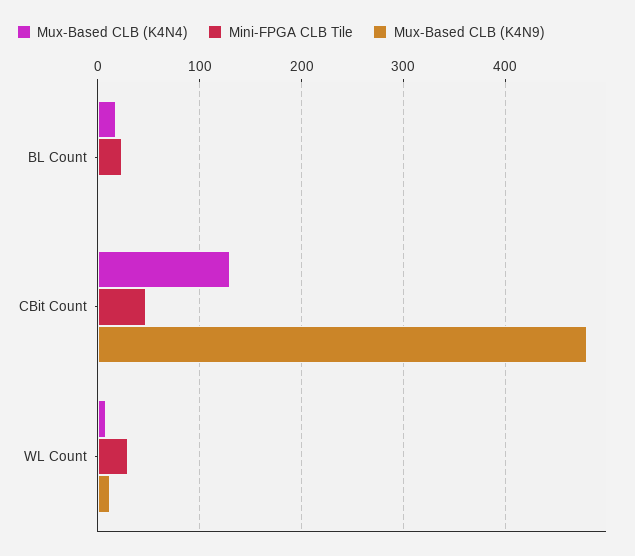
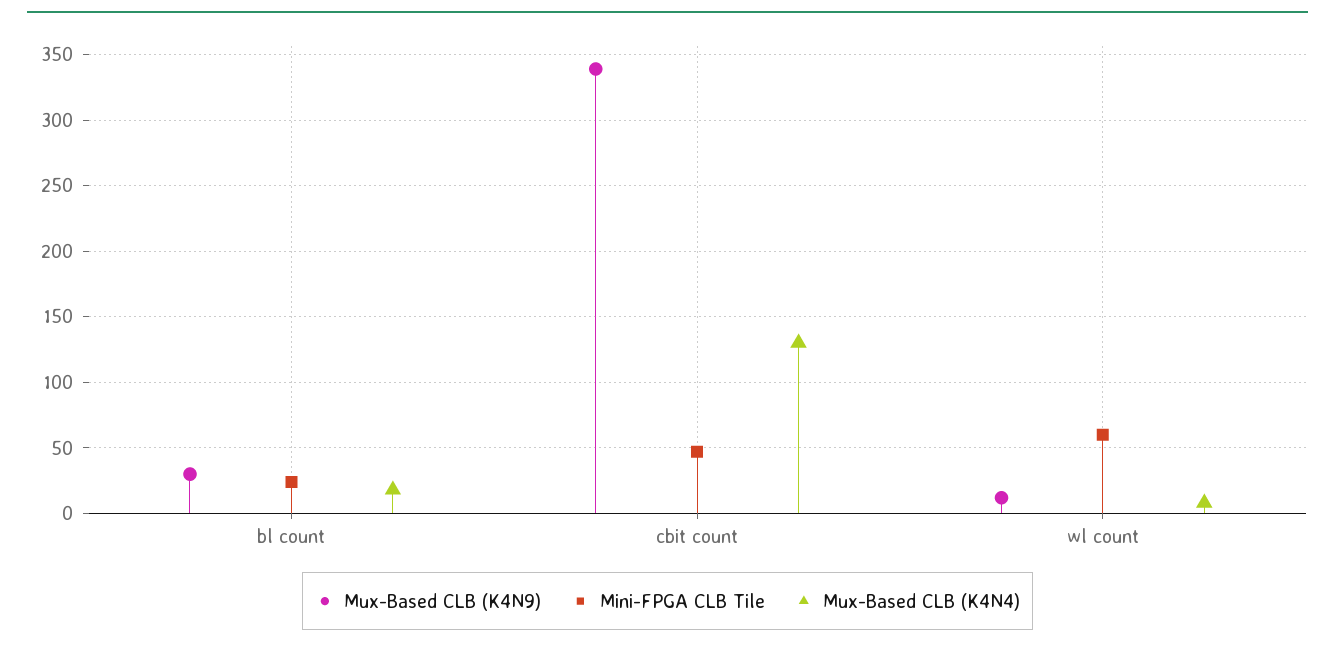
Mux-Based CLB (K4N9), BL Count: 0 -> 30
Mux-Based CLB (K4N9), CBit Count: 480 -> 340
Mini-FPGA CLB Tile, WL Count: 30 -> 60

